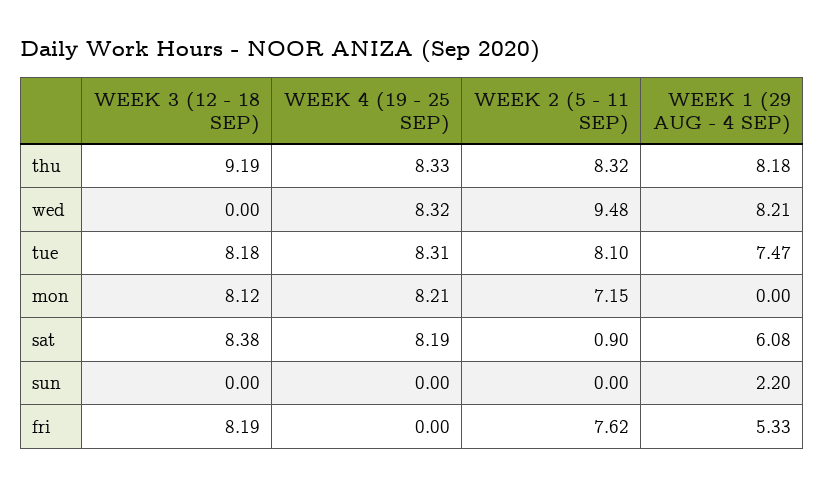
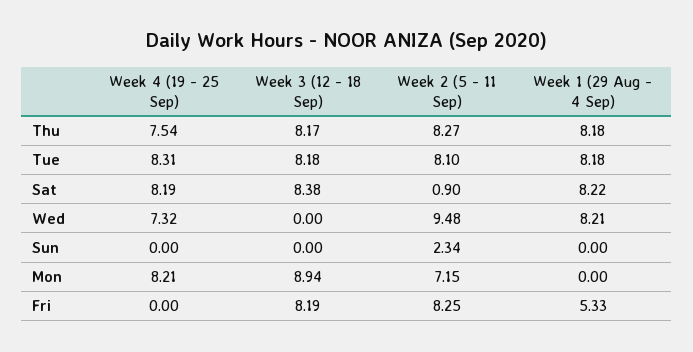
WEEK 3 (12 - 18 SEP), thu: 9.19 -> 8.17
WEEK 4 (19 - 25 SEP), thu: 8.33 -> 7.54
WEEK 2 (5 - 11 SEP), thu: 8.32 -> 8.27
WEEK 4 (19 - 25 SEP), wed: 8.32 -> 7.32
WEEK 1 (29 AUG - 4 SEP), tue: 7.47 -> 8.18
WEEK 3 (12 - 18 SEP), mon: 8.12 -> 8.94
WEEK 1 (29 AUG - 4 SEP), sat: 6.08 -> 8.22
WEEK 2 (5 - 11 SEP), sun: 0 -> 2.34
WEEK 1 (29 AUG - 4 SEP), sun: 2.2 -> 0
WEEK 2 (5 - 11 SEP), fri: 7.62 -> 8.25

